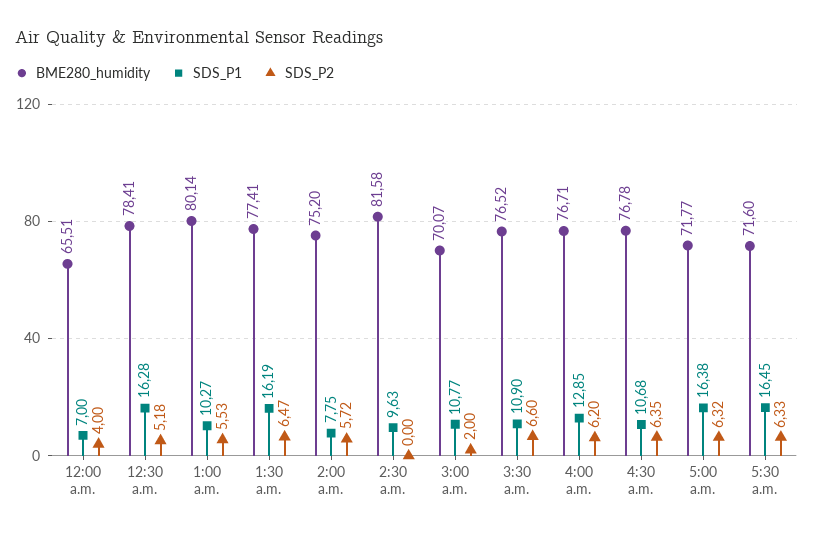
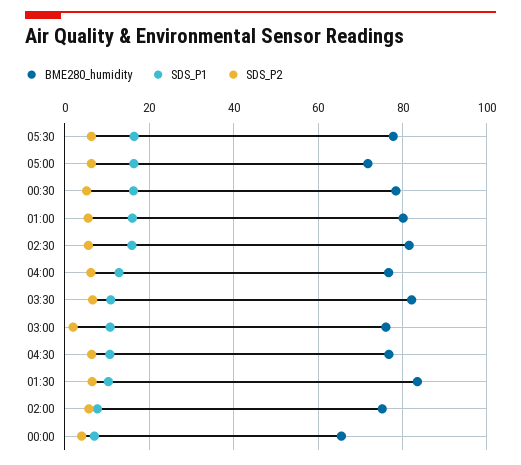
SDS_P1, 1:00 a.m.: 10.27 -> 16
BME280_humidity, 1:30 a.m.: 77.41 -> 84
SDS_P1, 1:30 a.m.: 16.19 -> 10
SDS_P1, 2:30 a.m.: 9.63 -> 16
SDS_P2, 2:30 a.m.: 0 -> 6
BME280_humidity, 3:00 a.m.: 70.07 -> 76
BME280_humidity, 3:30 a.m.: 76.52 -> 82
BME280_humidity, 5:30 a.m.: 71.6 -> 78

